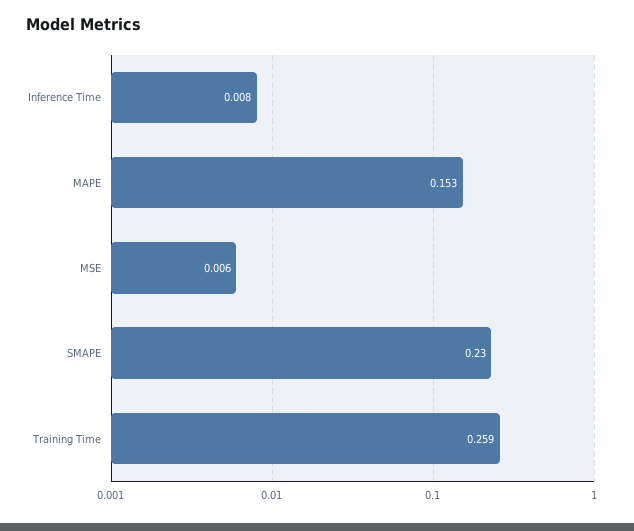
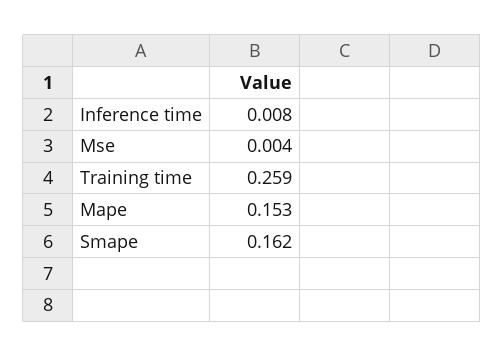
MSE: 0.006 -> 0.004
SMAPE: 0.23 -> 0.162

